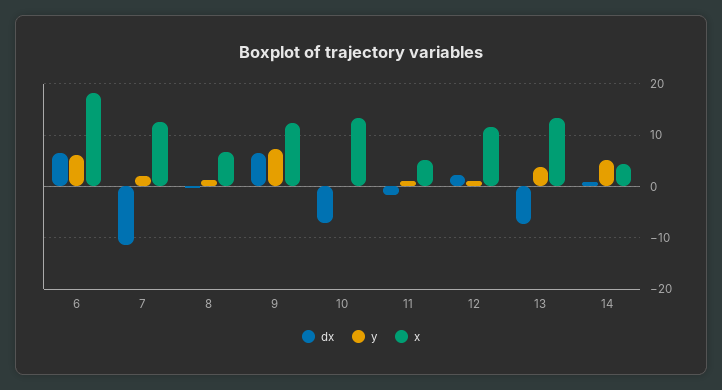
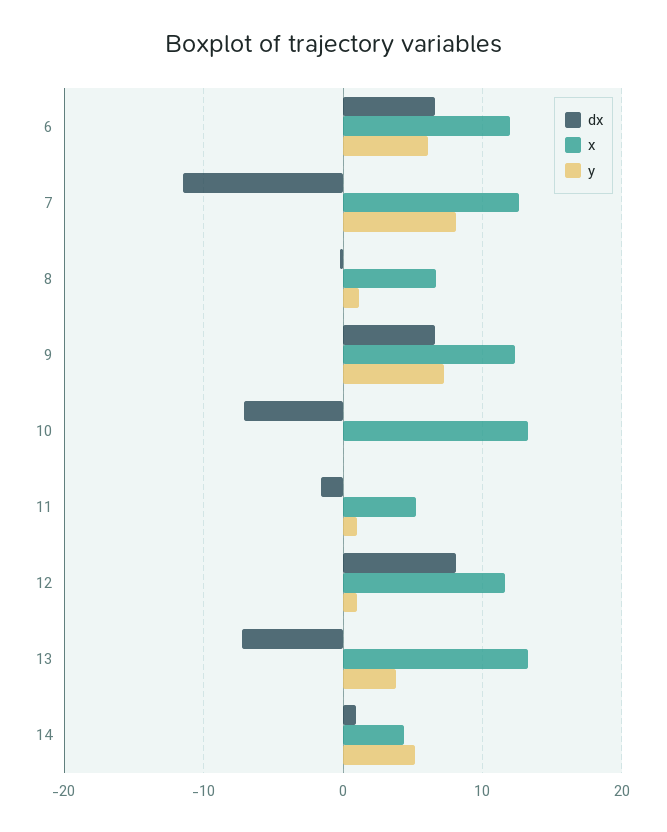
x, 6: 18 -> 12
y, 7: 2 -> 8
dx, 12: 2 -> 8

